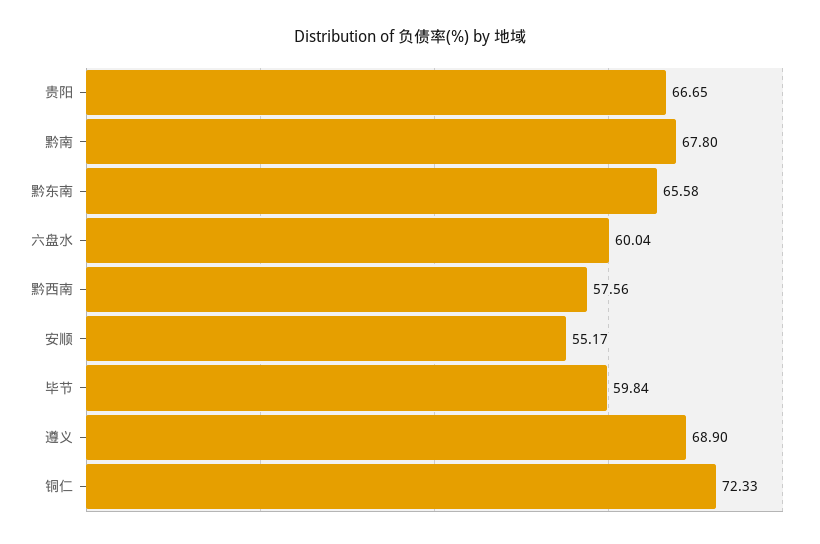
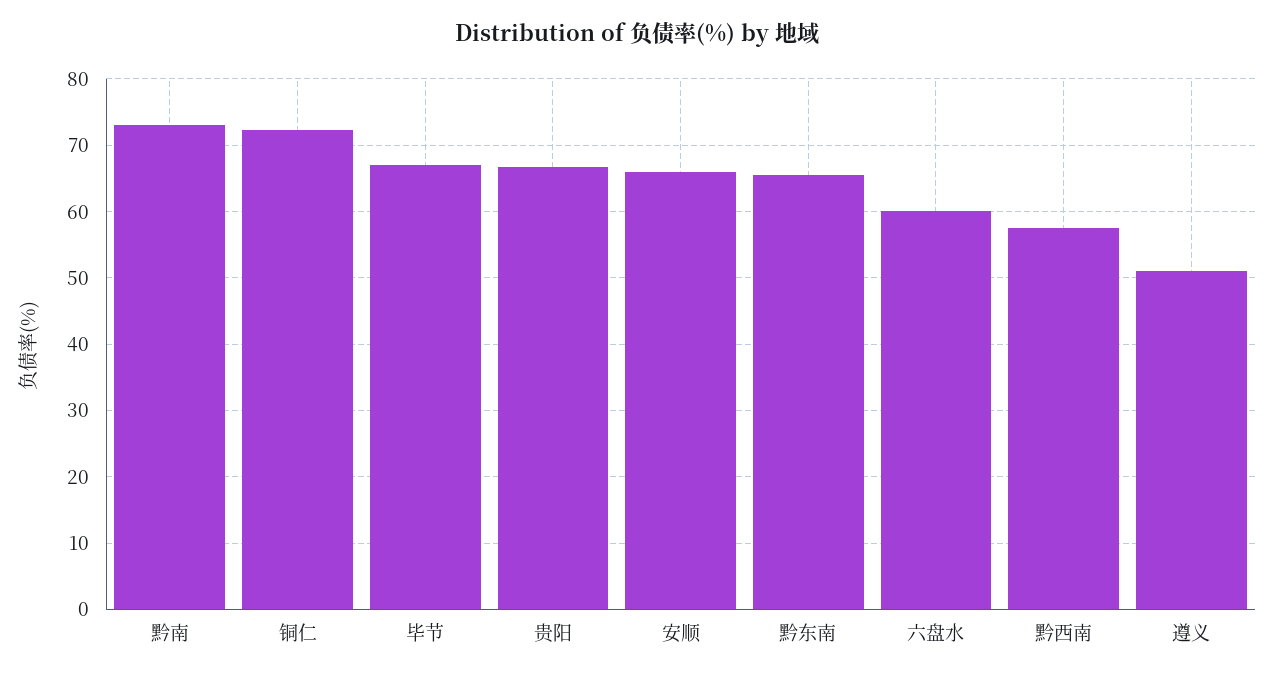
黔南: 67.8 -> 73
安顺: 55.17 -> 66
毕节: 59.84 -> 67
遵义: 68.9 -> 51

